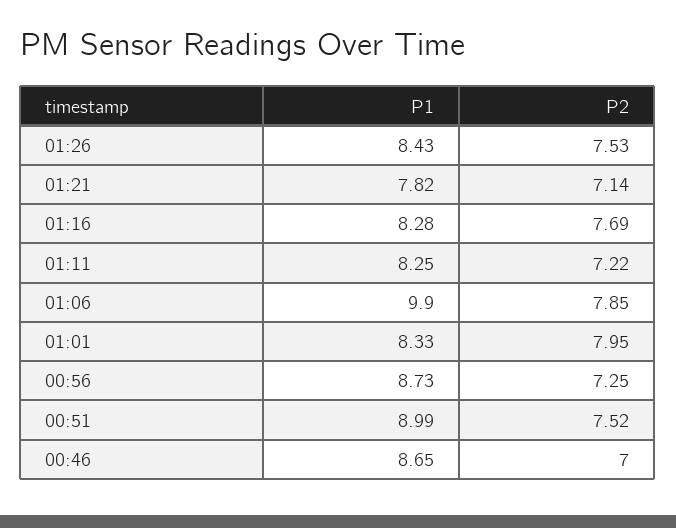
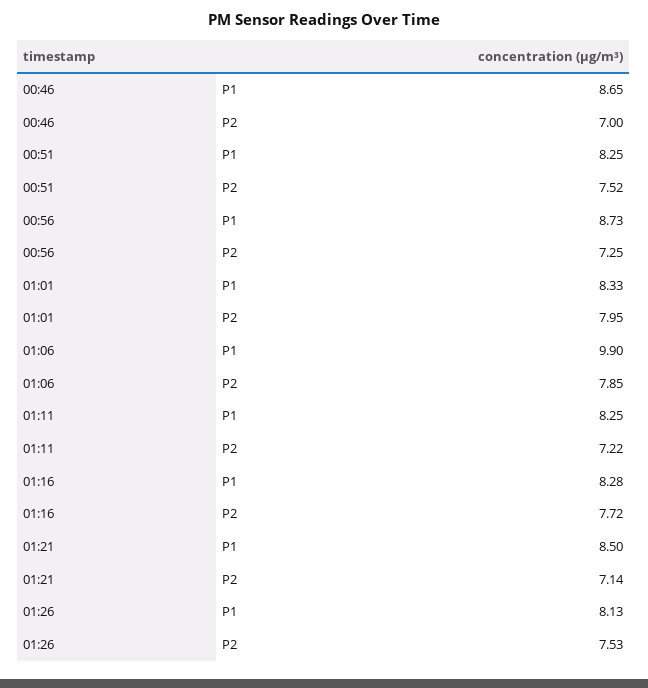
P1, 01:26: 8.43 -> 8.13
P1, 01:21: 7.82 -> 8.5
P2, 01:16: 7.69 -> 7.72
P1, 00:51: 8.99 -> 8.25

